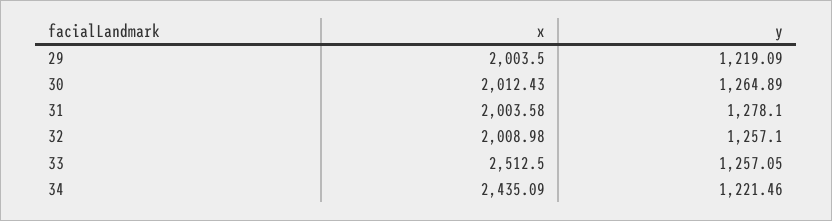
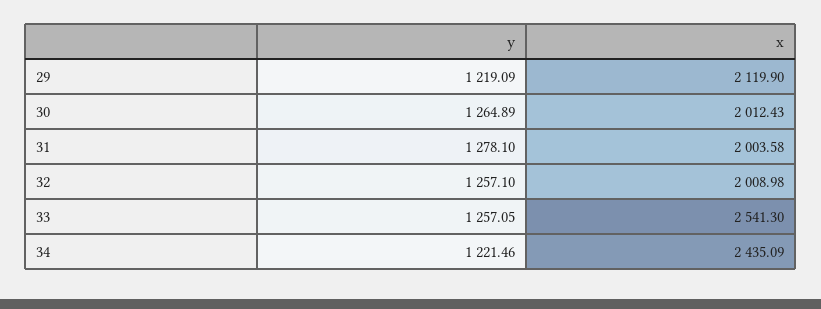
x, 29: 2003.5 -> 2119.9
x, 33: 2512.5 -> 2541.3

